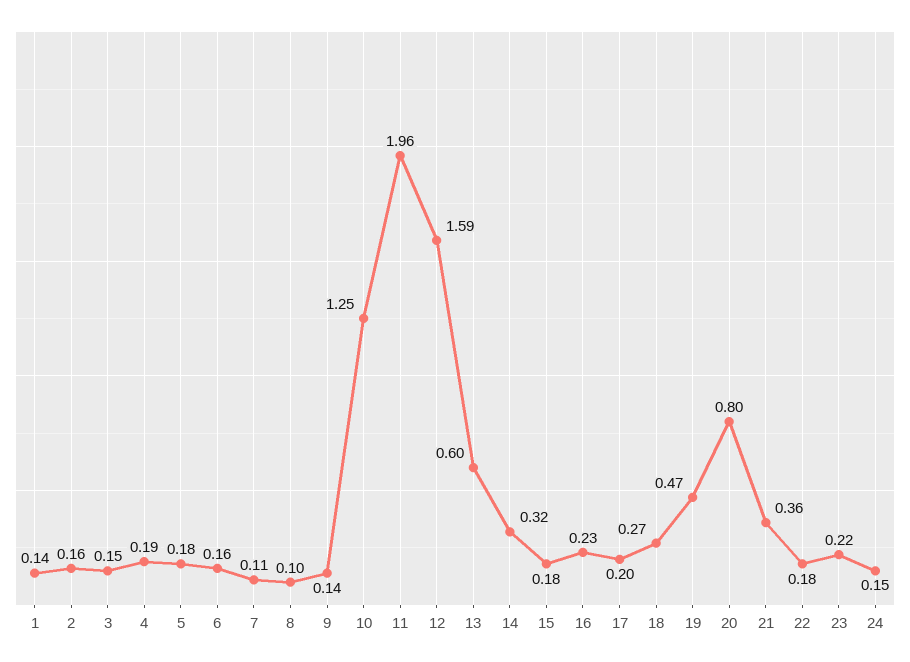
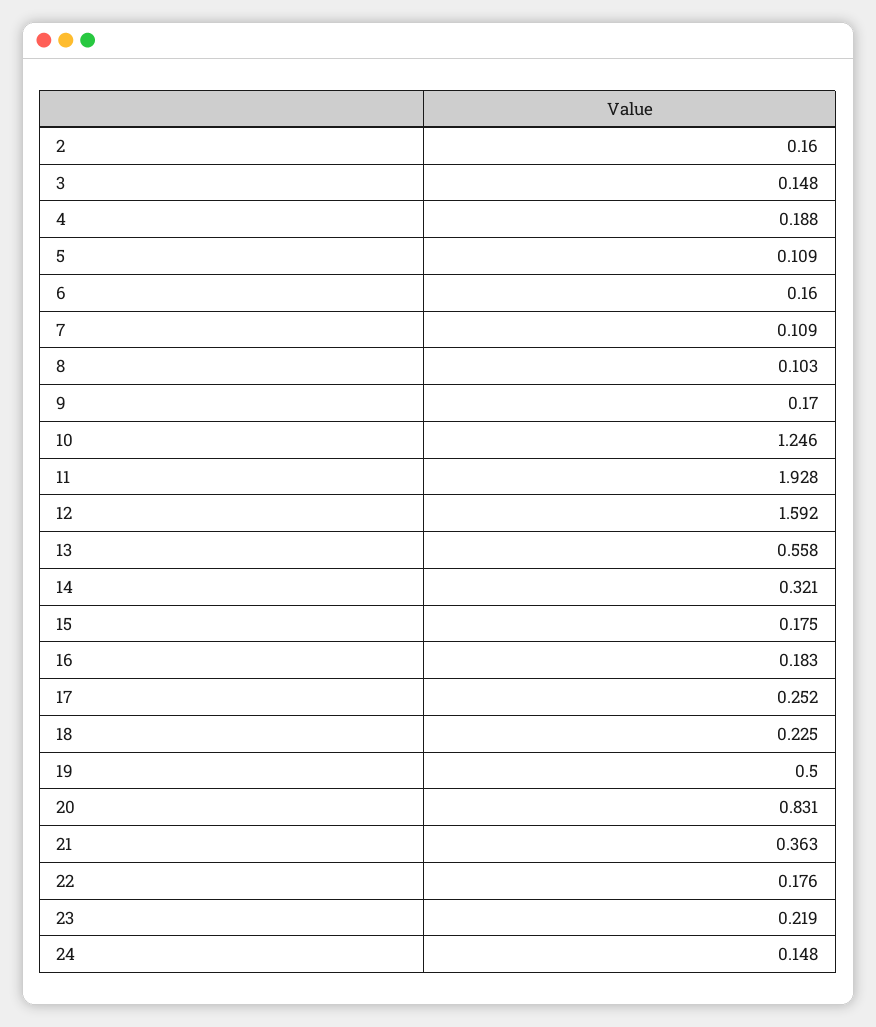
1: 0.14 -> none
5: 0.18 -> 0.109
9: 0.14 -> 0.17
11: 1.96 -> 1.928
13: 0.6 -> 0.558
16: 0.23 -> 0.183
17: 0.2 -> 0.252
18: 0.27 -> 0.225
19: 0.47 -> 0.5
20: 0.8 -> 0.831

